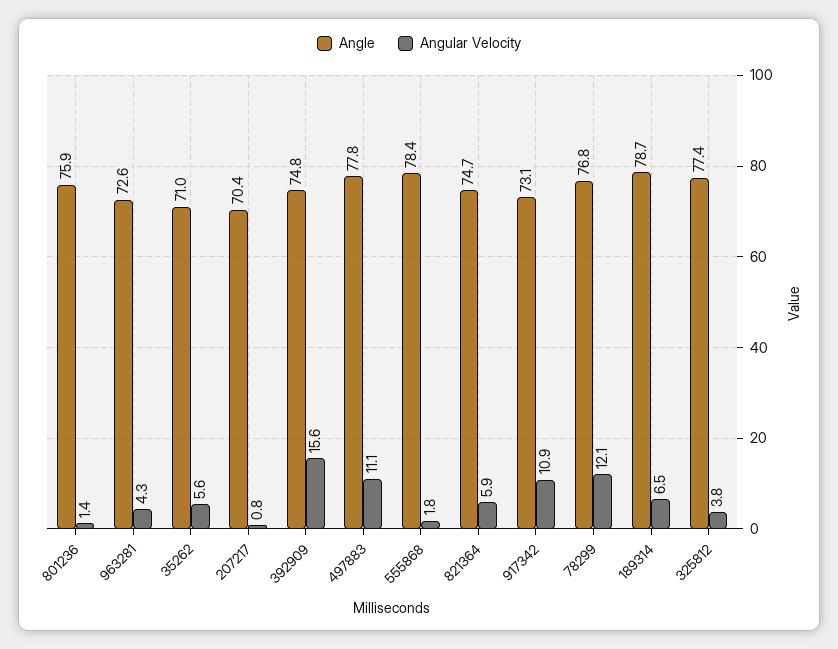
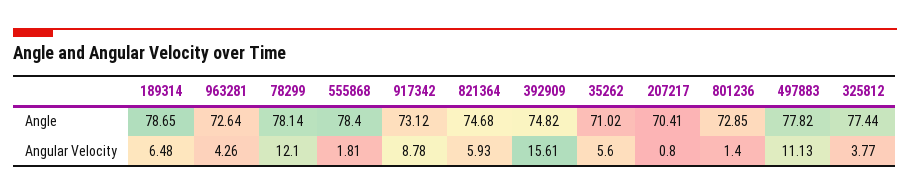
Angle, 801236: 75.9 -> 72.85
Angular Velocity, 917342: 10.9 -> 8.78
Angle, 78299: 76.8 -> 78.14

